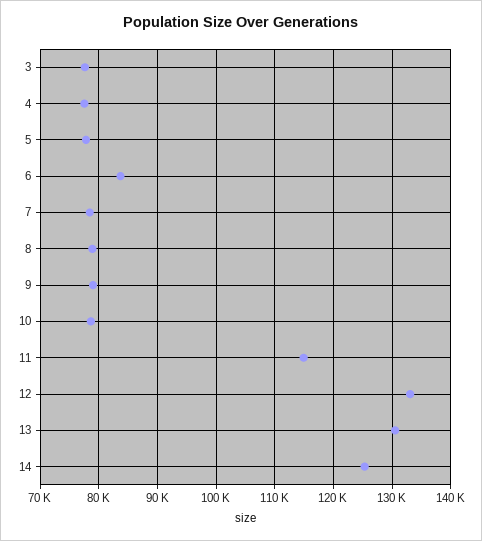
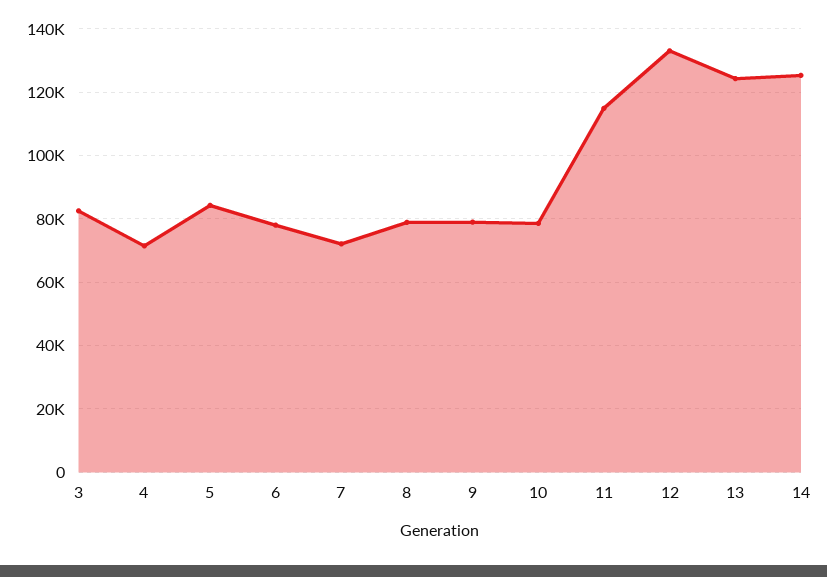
3: 78000 -> 82000
4: 78000 -> 72000
5: 78000 -> 84000
6: 84000 -> 78000
7: 78000 -> 72000
13: 130000 -> 124000

